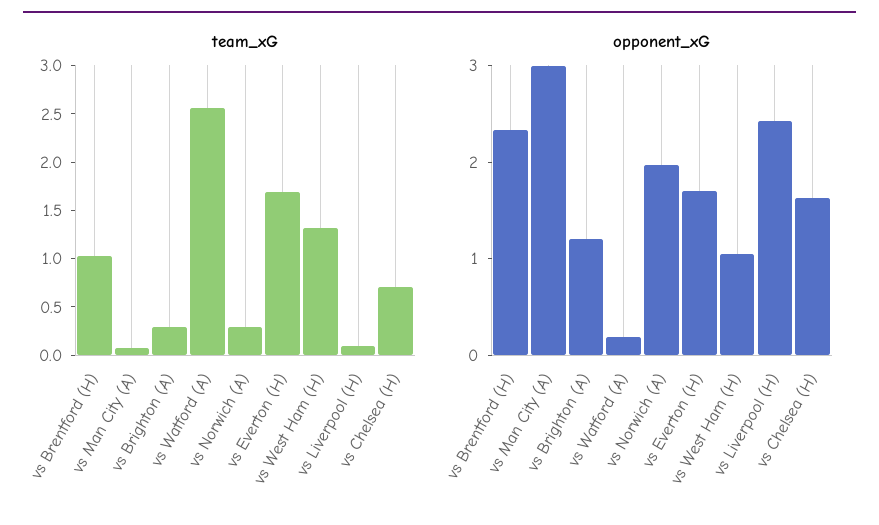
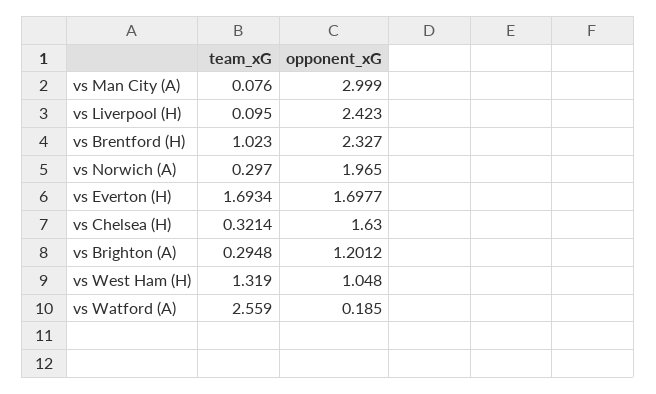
team_xG, vs Chelsea (H): 0.7 -> 0.3214

